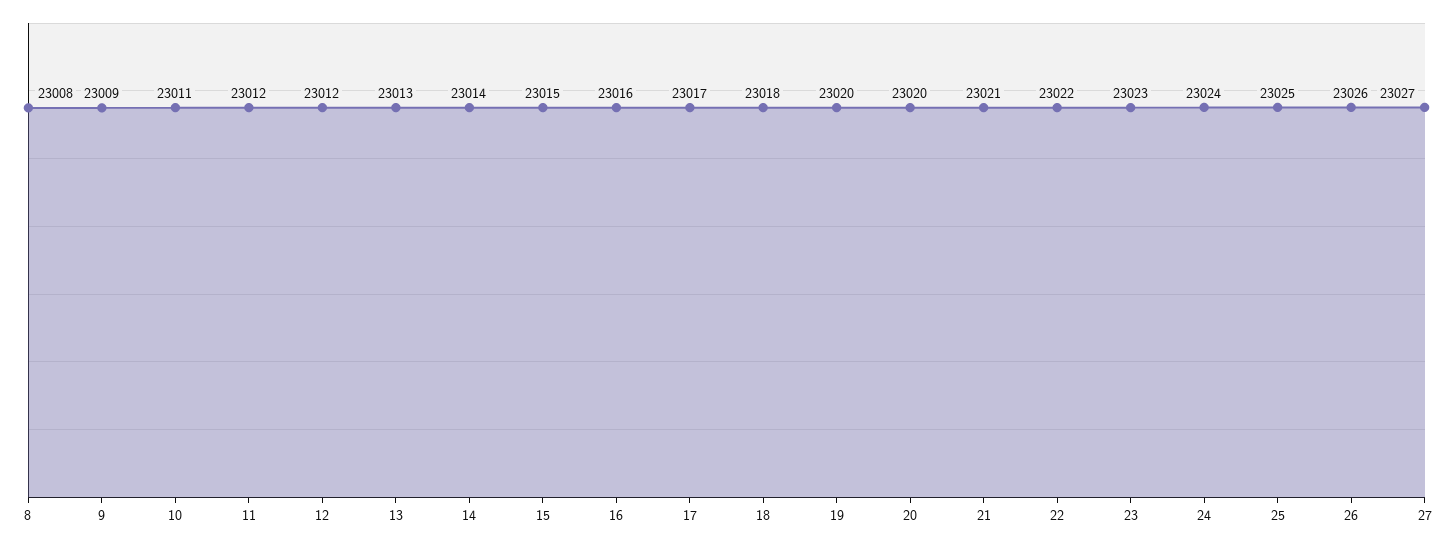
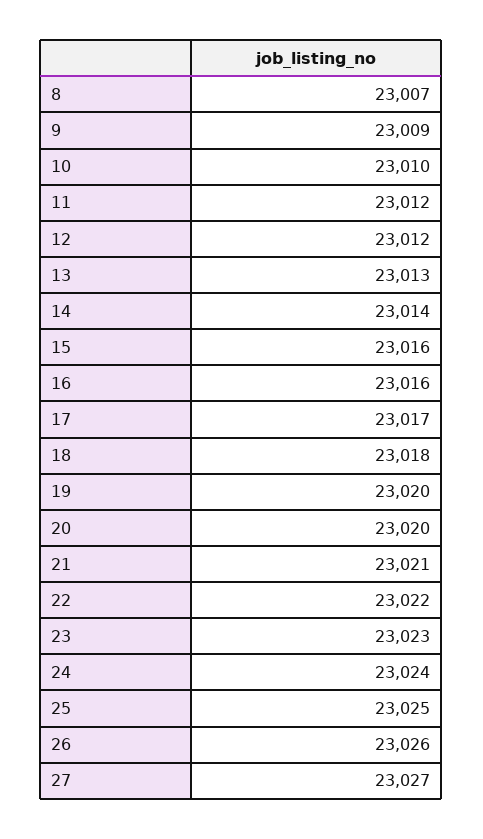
8: 23008 -> 23007
10: 23011 -> 23010
15: 23015 -> 23016

